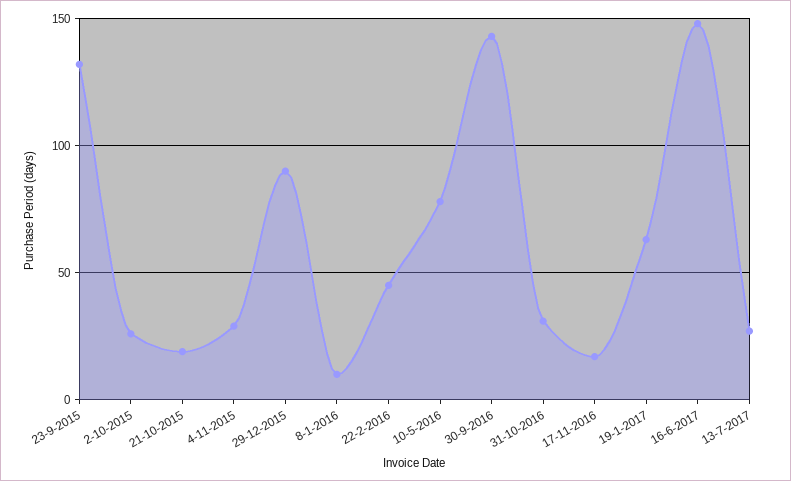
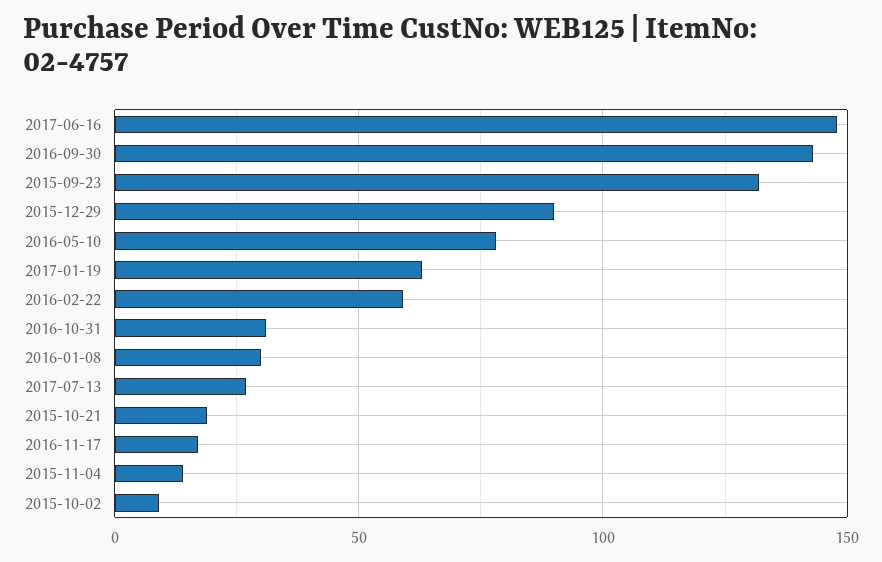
2-10-2015: 25 -> 10
4-11-2015: 30 -> 15
8-1-2016: 10 -> 30
22-2-2016: 45 -> 60

